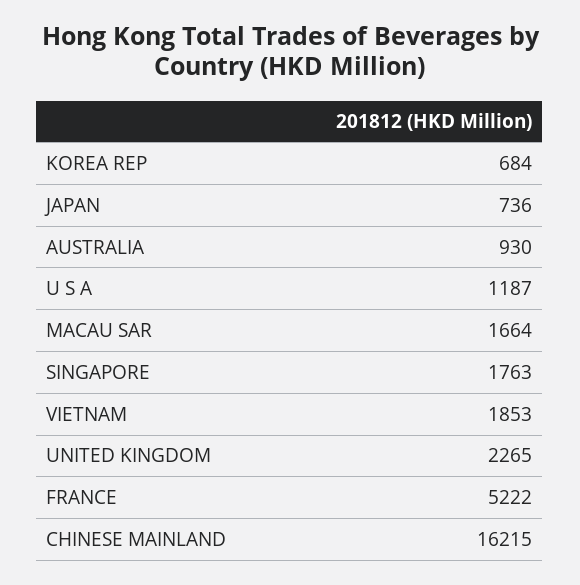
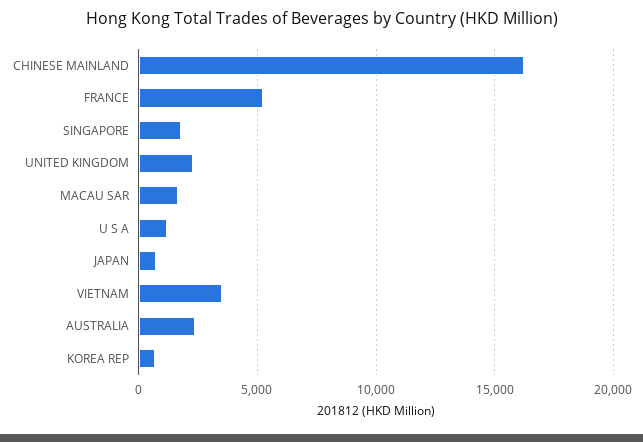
AUSTRALIA: 930 -> 2500
VIETNAM: 1853 -> 3500

